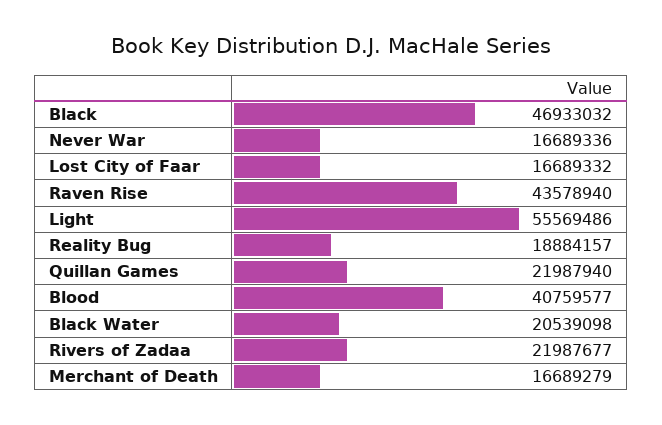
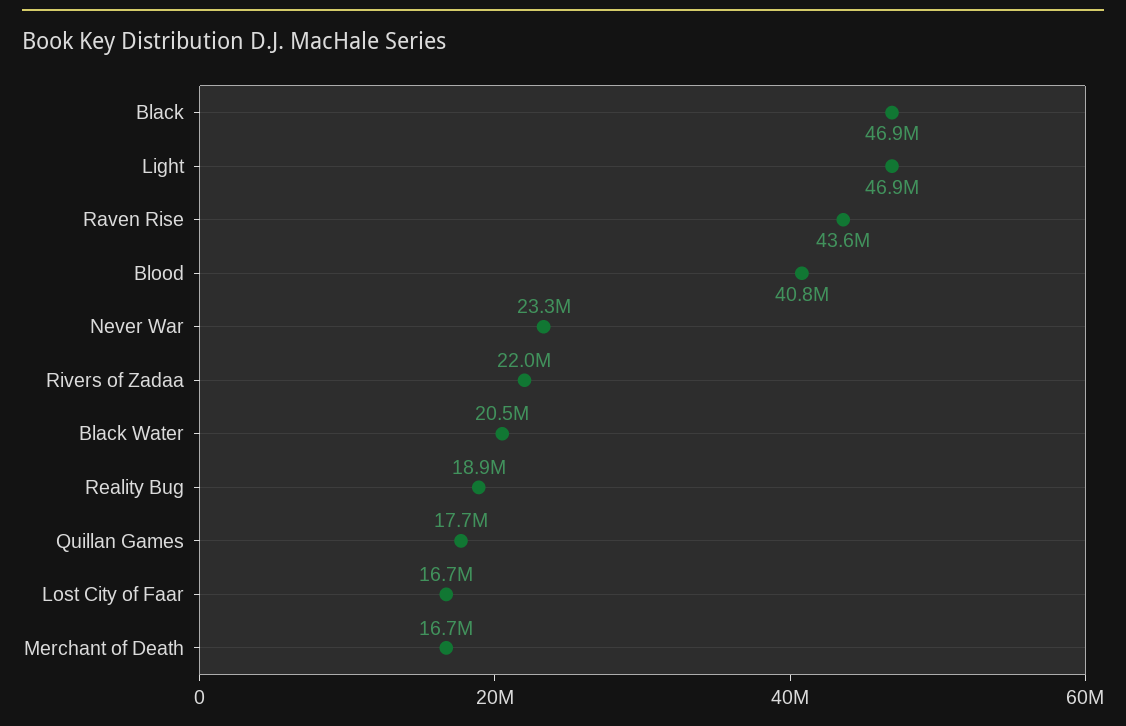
Never War: 16689336 -> 23300000
Light: 55569486 -> 46900000
Quillan Games: 21987940 -> 17700000

